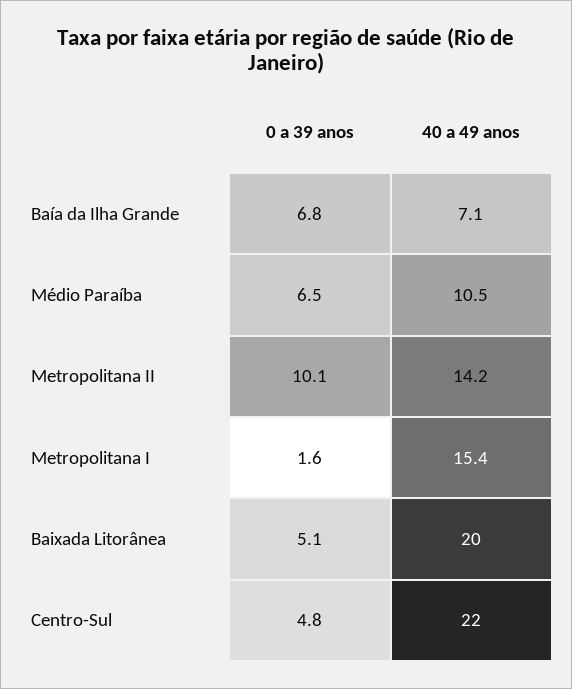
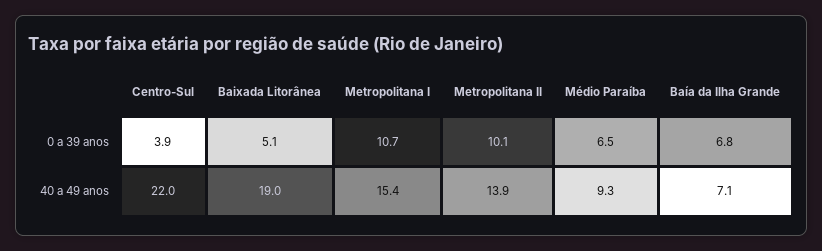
40 a 49 anos, Médio Paraíba: 10.5 -> 9.3
40 a 49 anos, Metropolitana II: 14.2 -> 13.9
0 a 39 anos, Metropolitana I: 1.6 -> 10.7
40 a 49 anos, Baixada Litorânea: 20 -> 19
0 a 39 anos, Centro-Sul: 4.8 -> 3.9

